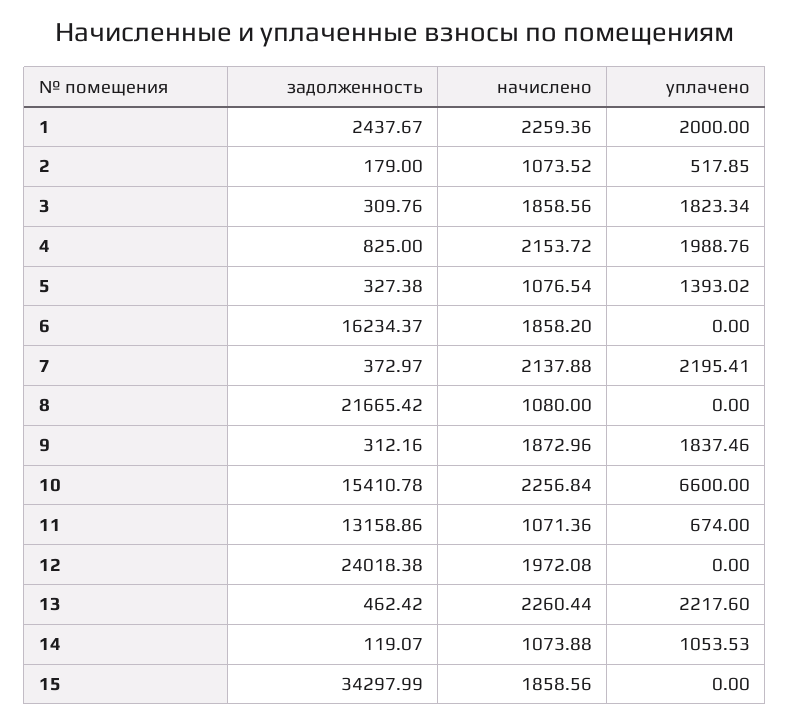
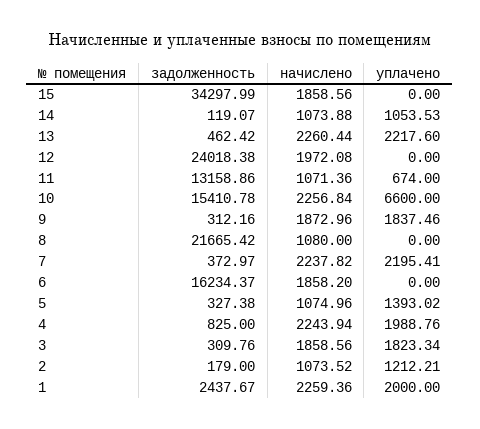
уплачено, 2: 517.85 -> 1212.21
начислено, 4: 2153.72 -> 2243.94
начислено, 5: 1076.54 -> 1074.96
начислено, 7: 2137.88 -> 2237.82

